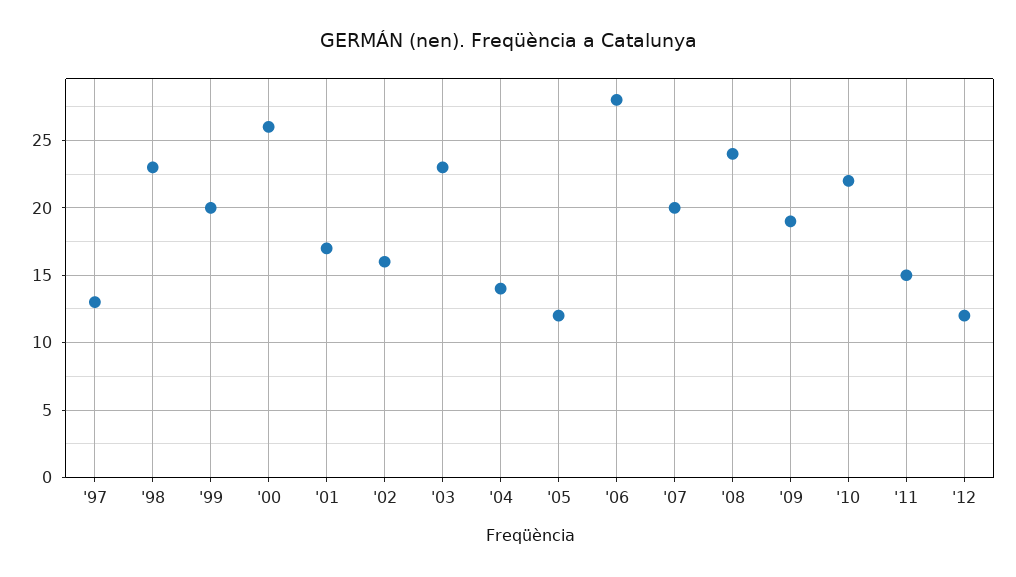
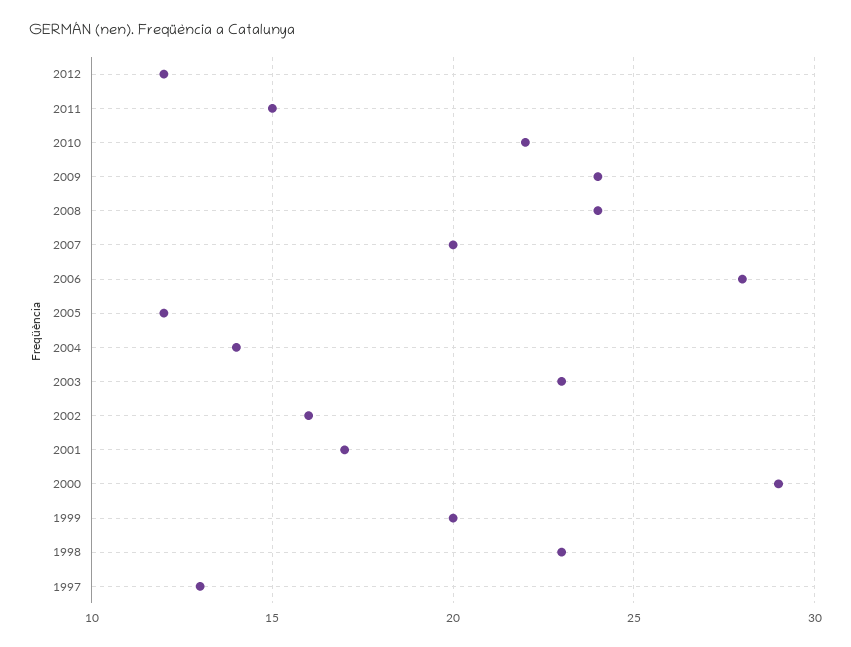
'00: 26 -> 29
'09: 19 -> 24

